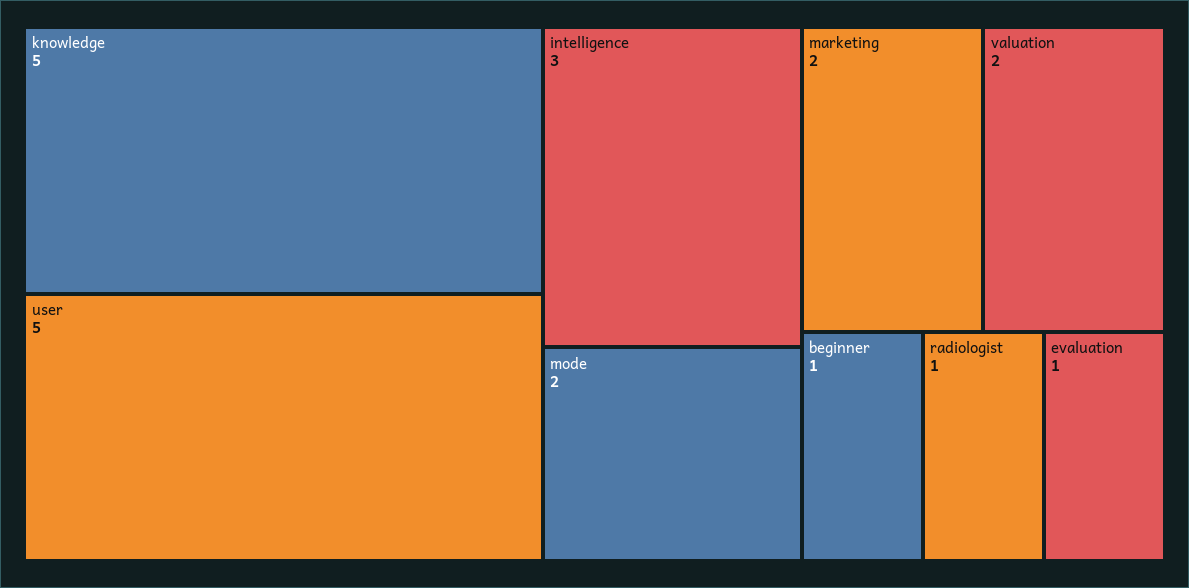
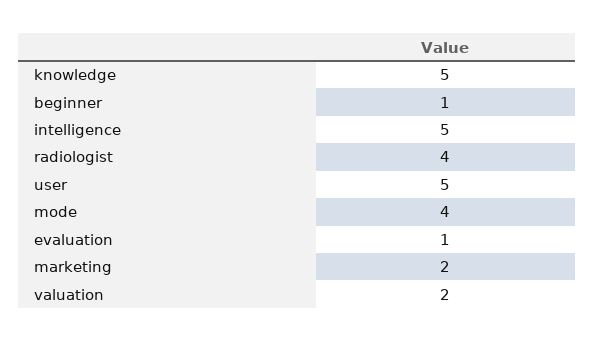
intelligence: 3 -> 5
mode: 2 -> 4
radiologist: 1 -> 4

